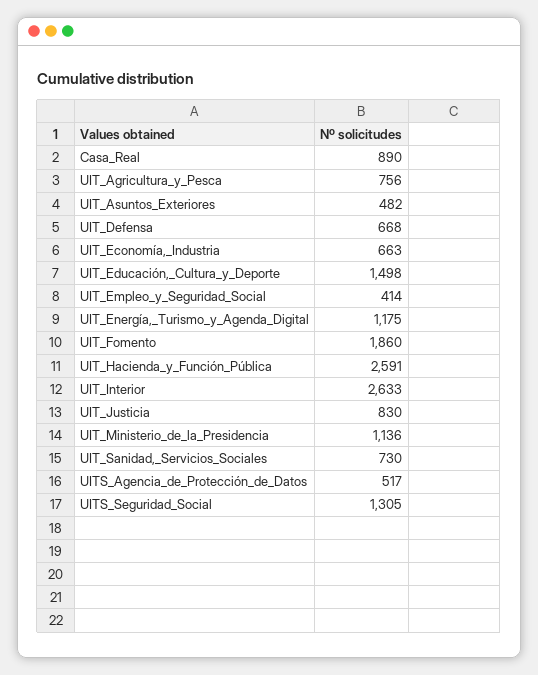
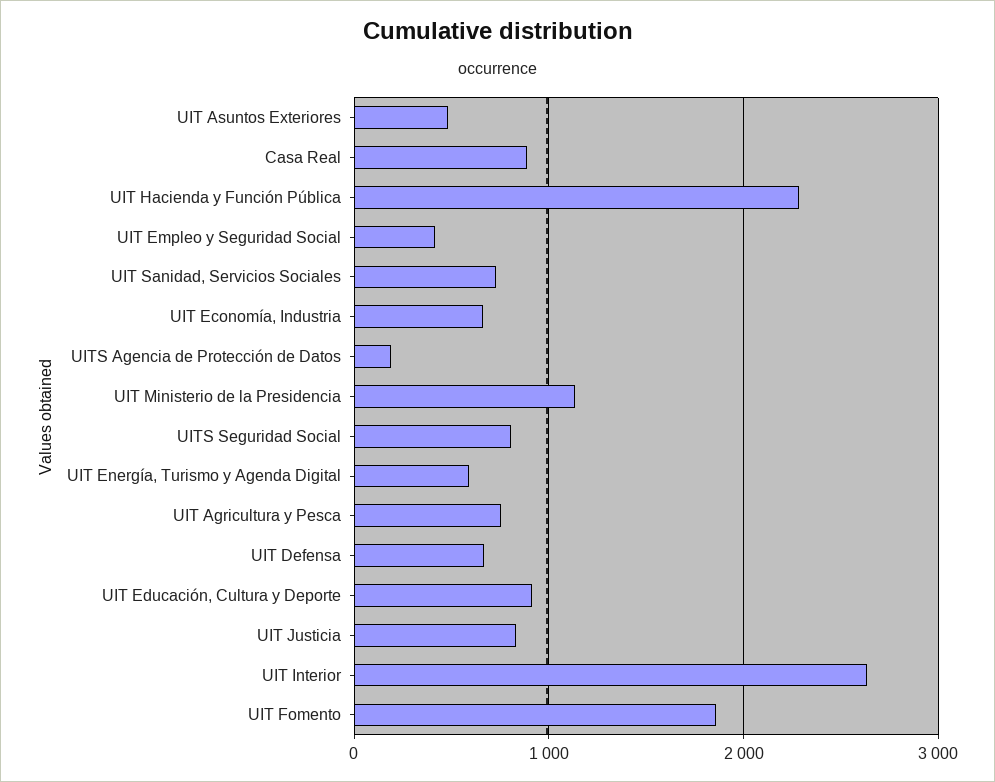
UIT_Educación,_Cultura_y_Deporte: 1498 -> 900
UIT_Energía,_Turismo_y_Agenda_Digital: 1175 -> 600
UIT_Hacienda_y_Función_Pública: 2591 -> 2300
UITS_Agencia_de_Protección_de_Datos: 517 -> 200
UITS_Seguridad_Social: 1305 -> 800

